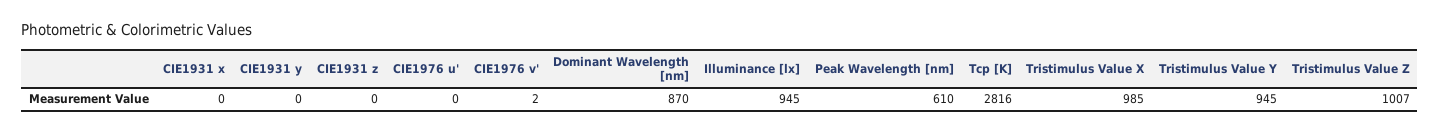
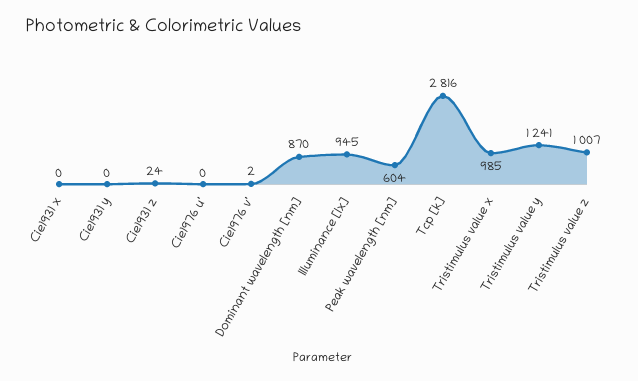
CIE1931 z: 0 -> 24
Peak Wavelength [nm]: 610 -> 604
Tristimulus Value Y: 945 -> 1241

